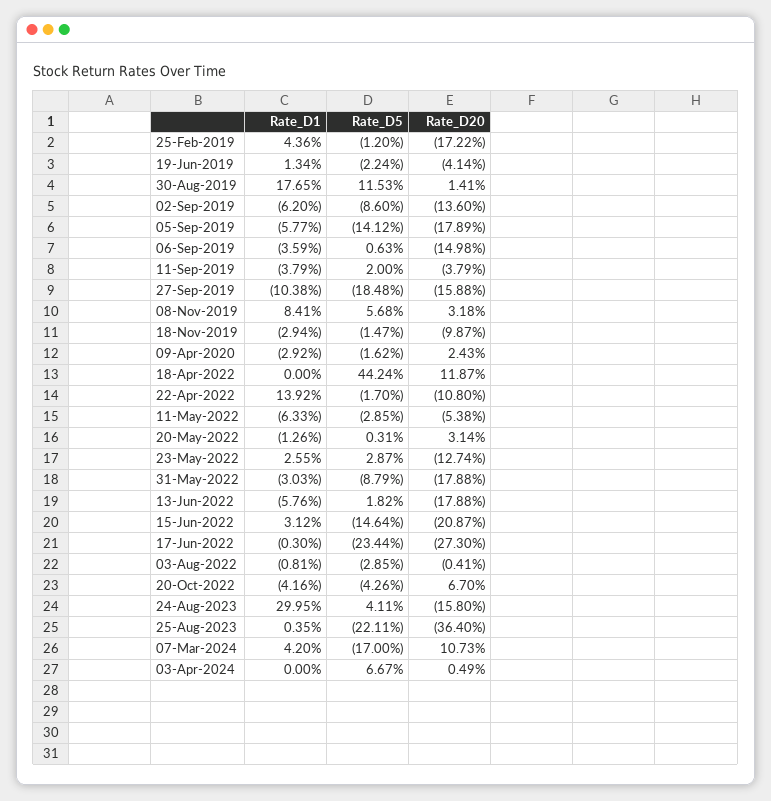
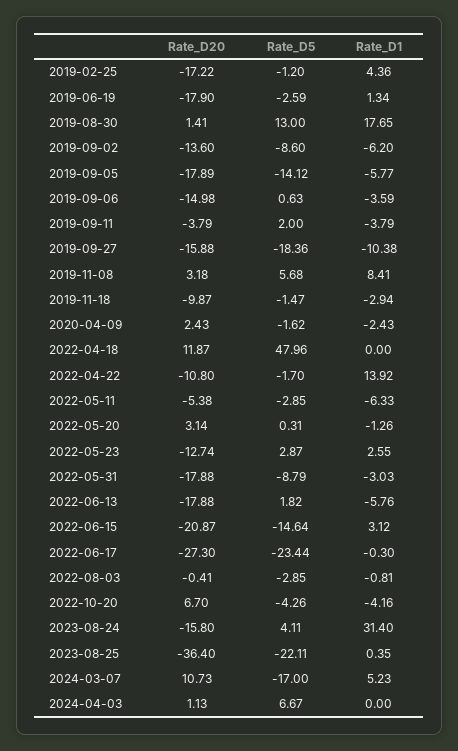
Rate_D5, 19-Jun-2019: -2.24 -> -2.59
Rate_D20, 19-Jun-2019: -4.14 -> -17.9
Rate_D5, 30-Aug-2019: 11.53 -> 13
Rate_D5, 27-Sep-2019: -18.48 -> -18.36
Rate_D1, 09-Apr-2020: -2.92 -> -2.43
Rate_D5, 18-Apr-2022: 44.24 -> 47.96
Rate_D1, 24-Aug-2023: 29.95 -> 31.4
Rate_D1, 07-Mar-2024: 4.2 -> 5.23
Rate_D20, 03-Apr-2024: 0.49 -> 1.13

